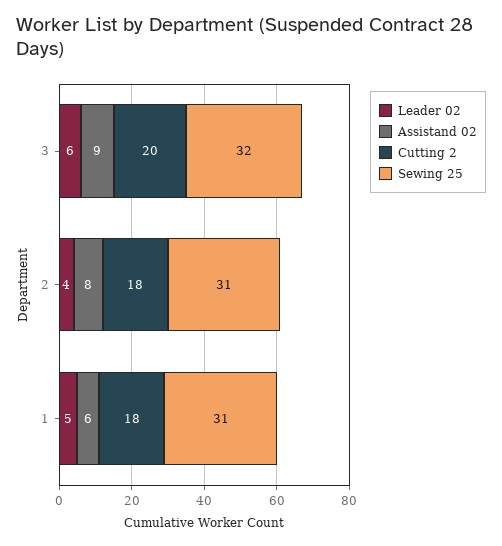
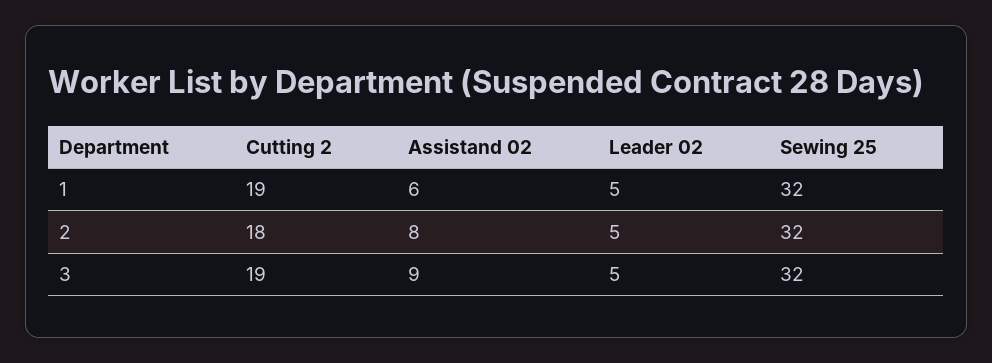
Leader 02, 3: 6 -> 5
Cutting 2, 3: 20 -> 19
Leader 02, 2: 4 -> 5
Sewing 25, 2: 31 -> 32
Cutting 2, 1: 18 -> 19
Sewing 25, 1: 31 -> 32

